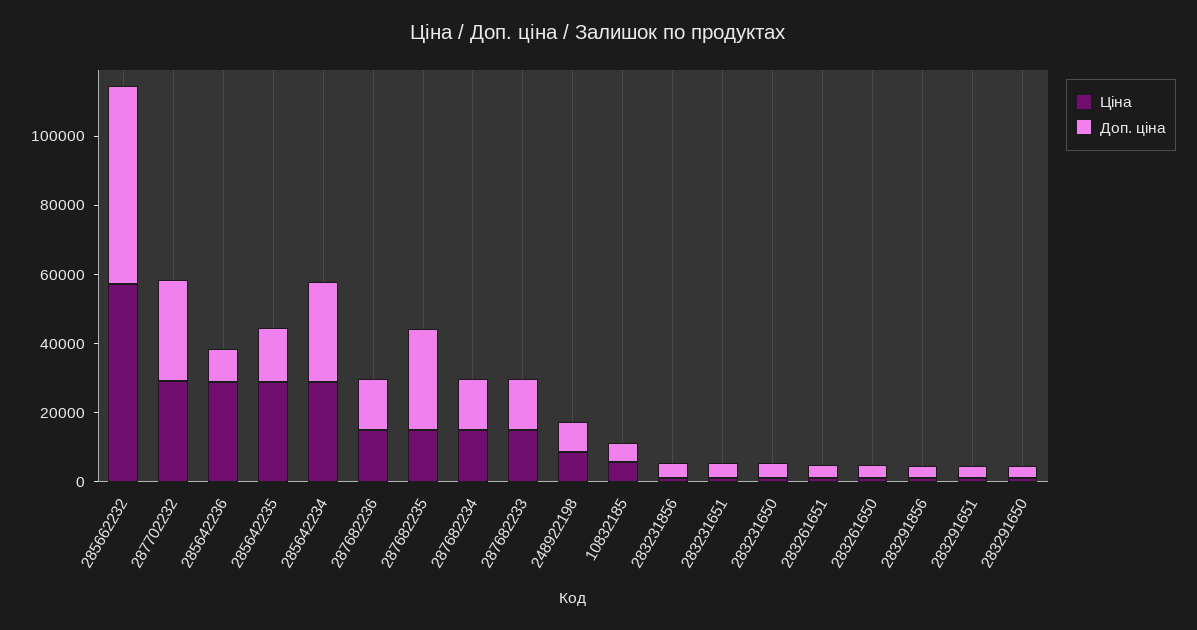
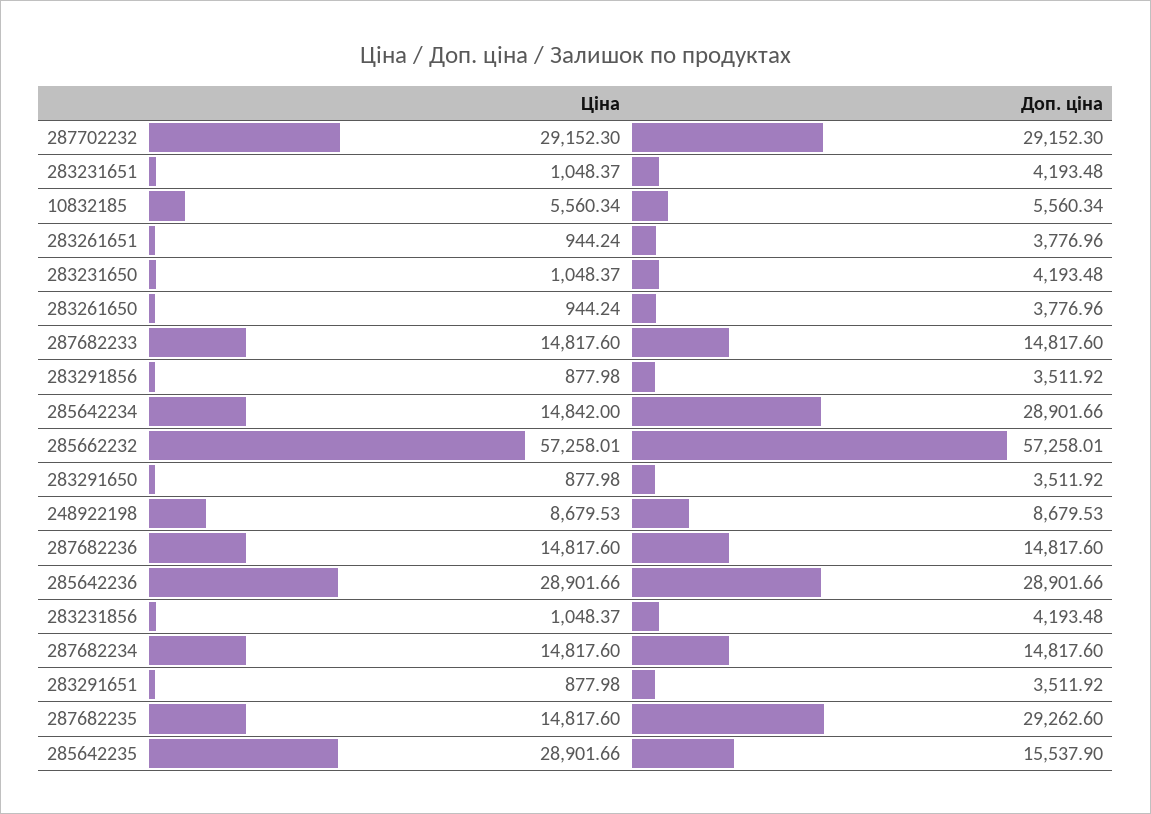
Доп. ціна, 285642236: 10000 -> 28901.66
Ціна, 285642234: 30000 -> 14842

